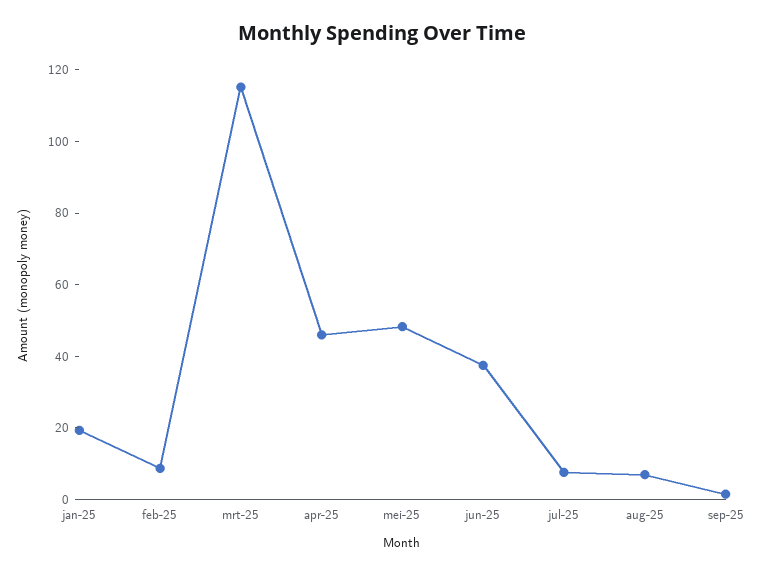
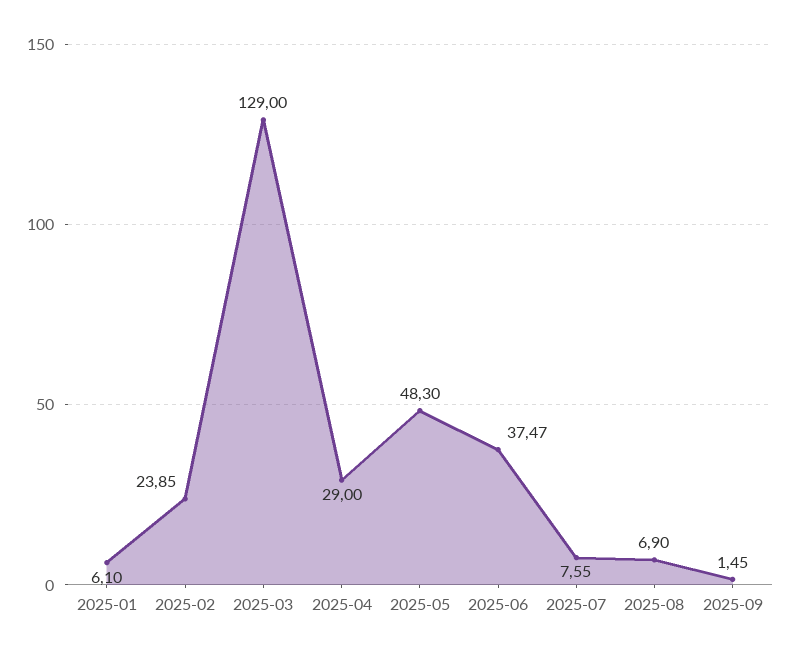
jan-25: 20 -> 6.1
feb-25: 10 -> 23.85
mrt-25: 115 -> 129
apr-25: 45 -> 29

